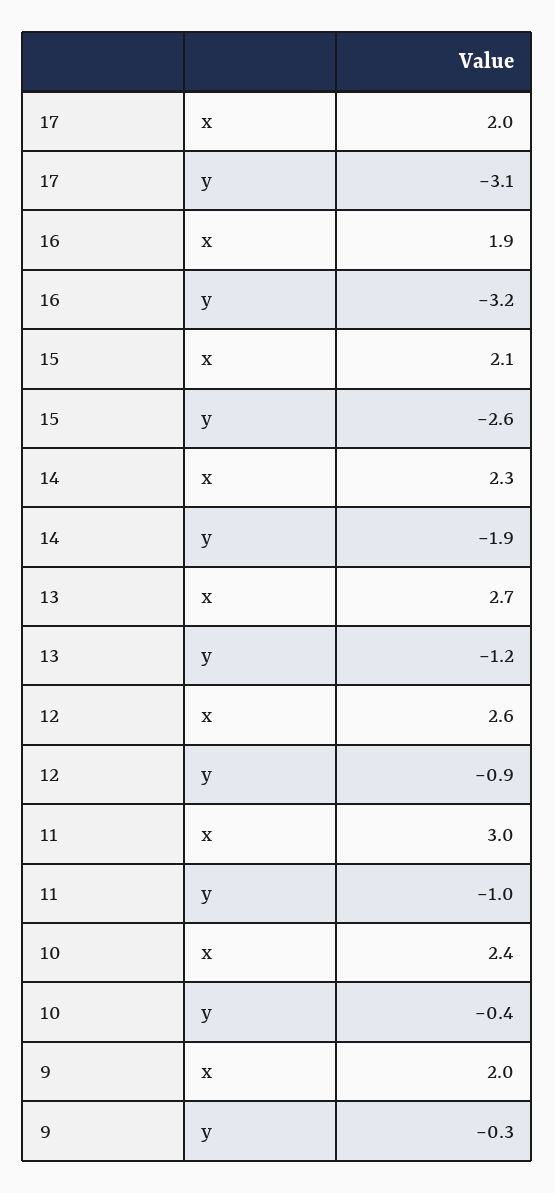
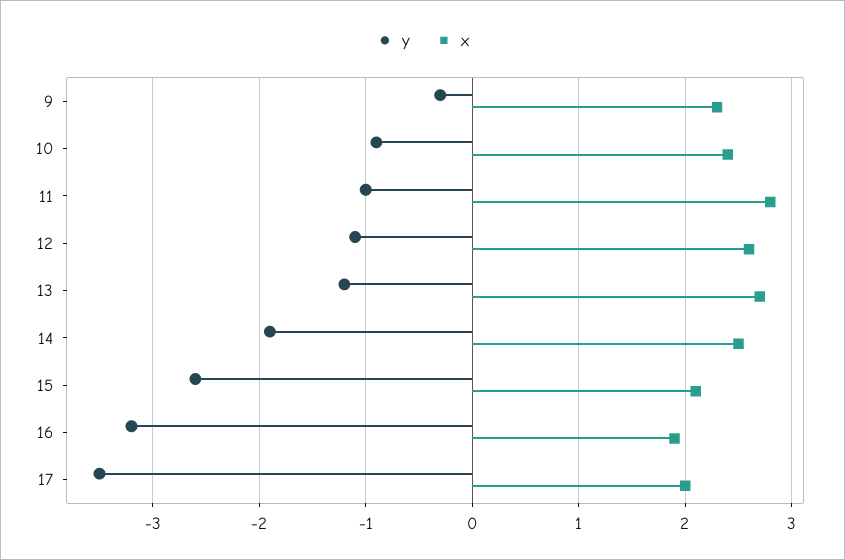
y, 17: -3.1 -> -3.5
x, 14: 2.3 -> 2.5
y, 12: -0.9 -> -1.1
x, 11: 3 -> 2.8
y, 10: -0.4 -> -0.9
x, 9: 2 -> 2.3

